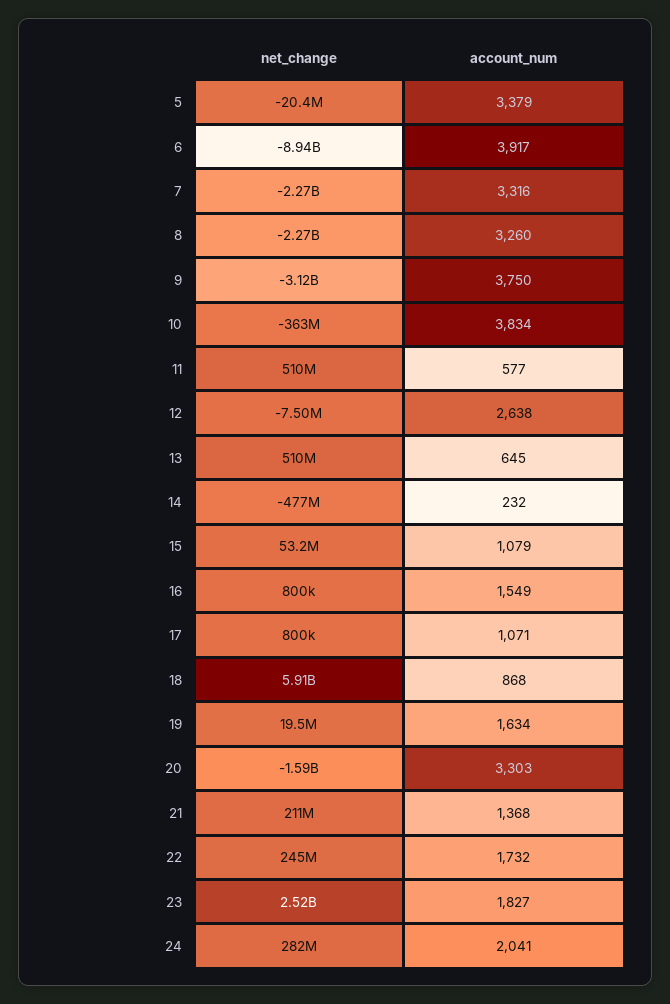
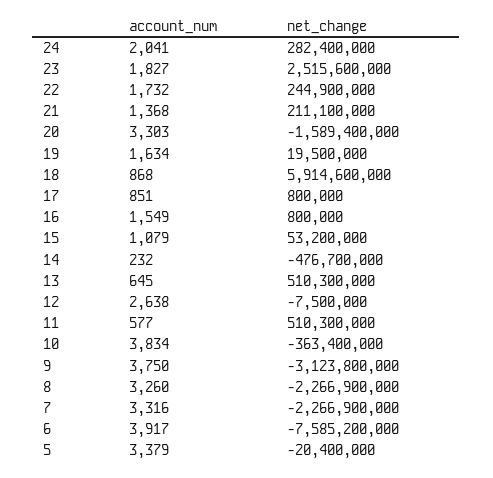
net_change, 6: -8940000000 -> -7585200000
account_num, 17: 1071 -> 851

